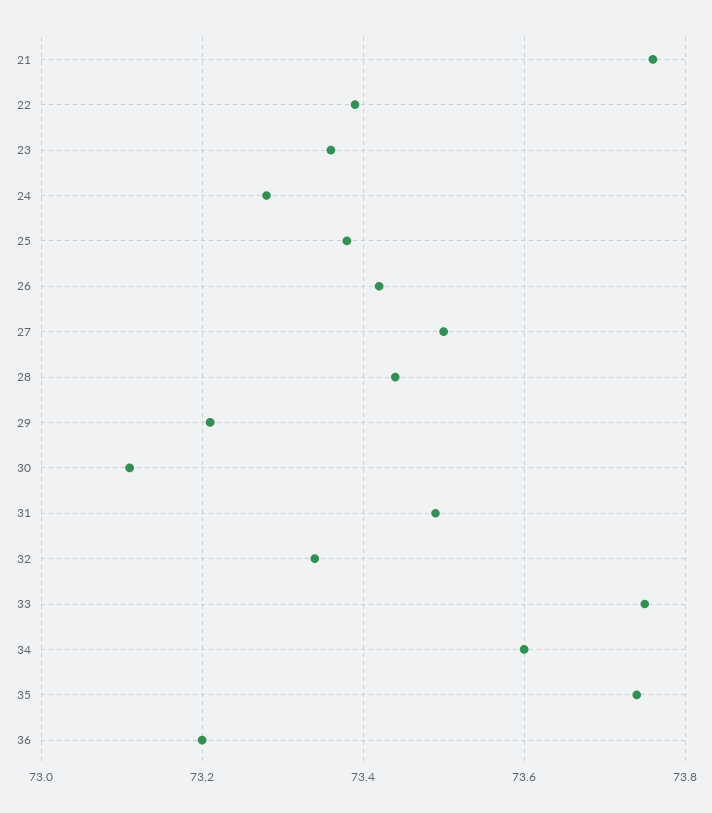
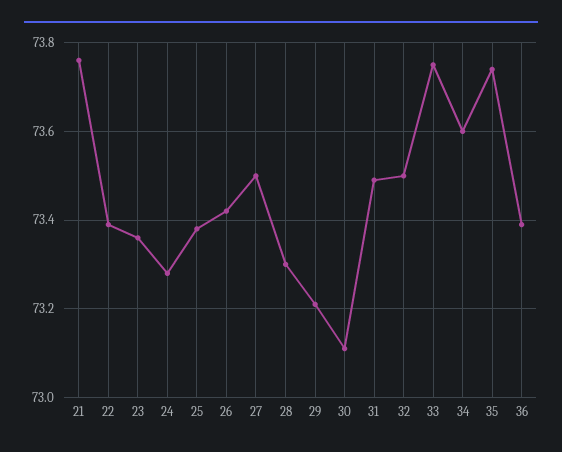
28: 73.45 -> 73.3
32: 73.35 -> 73.5
36: 73.2 -> 73.4

